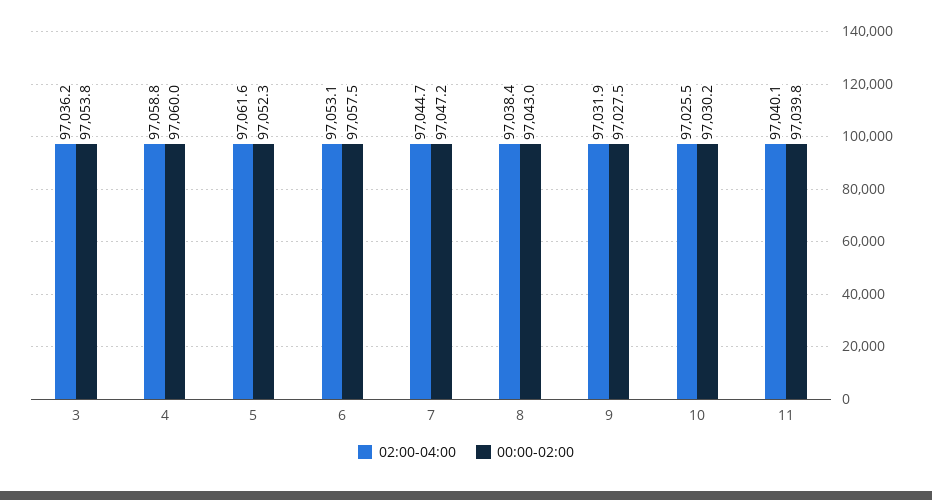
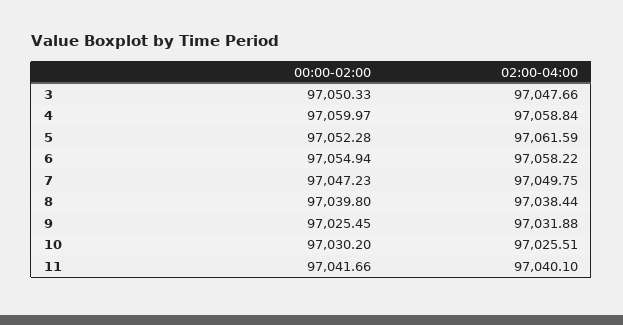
02:00-04:00, 3: 97036.2 -> 97047.66
00:00-02:00, 3: 97053.8 -> 97050.33
02:00-04:00, 6: 97053.1 -> 97058.22
00:00-02:00, 6: 97057.5 -> 97054.94
02:00-04:00, 7: 97044.7 -> 97049.75
00:00-02:00, 8: 97043 -> 97039.8
00:00-02:00, 9: 97027.5 -> 97025.45
00:00-02:00, 11: 97039.8 -> 97041.66

